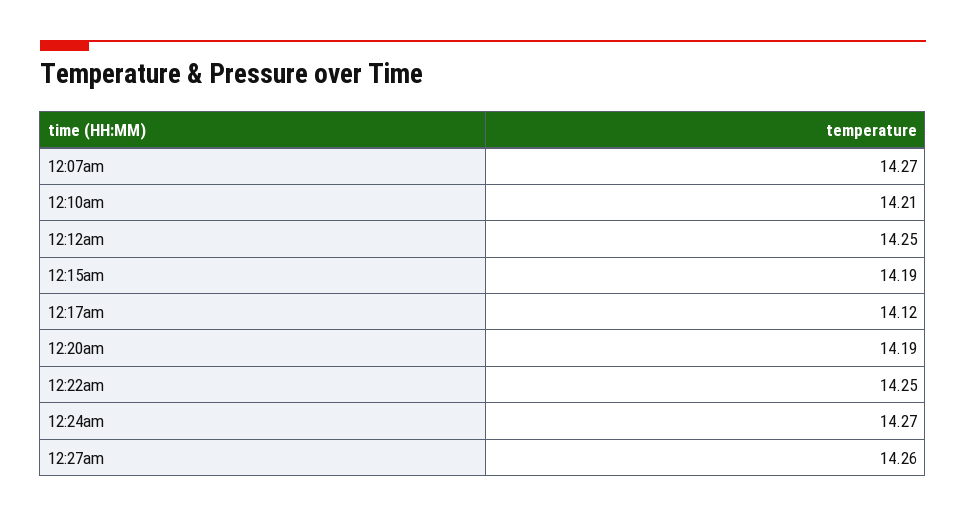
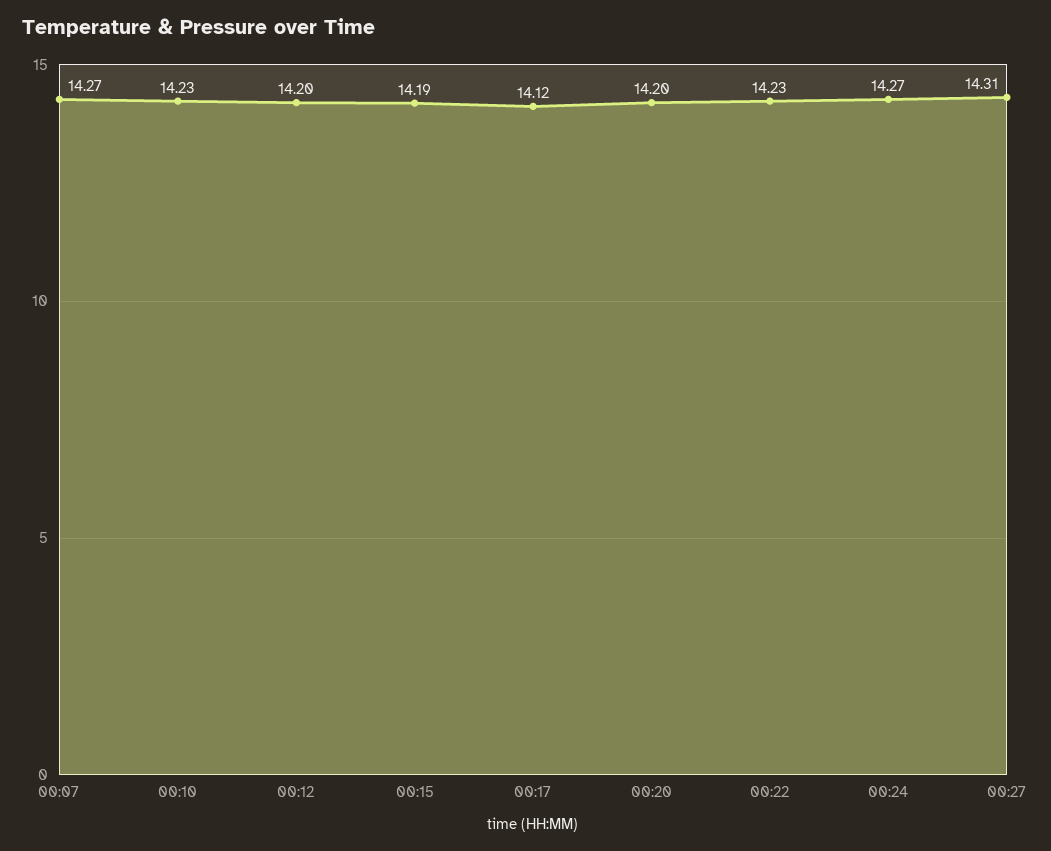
12:10am: 14.21 -> 14.23
12:12am: 14.25 -> 14.2
12:20am: 14.19 -> 14.2
12:22am: 14.25 -> 14.23
12:27am: 14.26 -> 14.31

